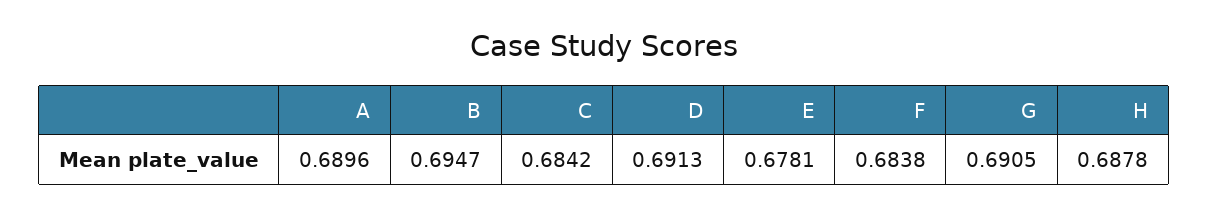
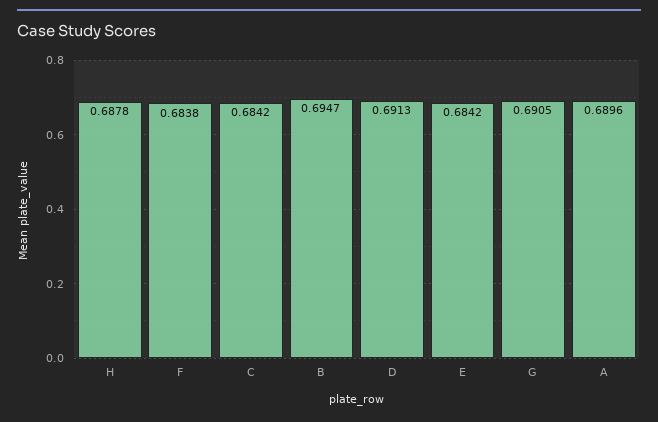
E: 0.6781 -> 0.6842

